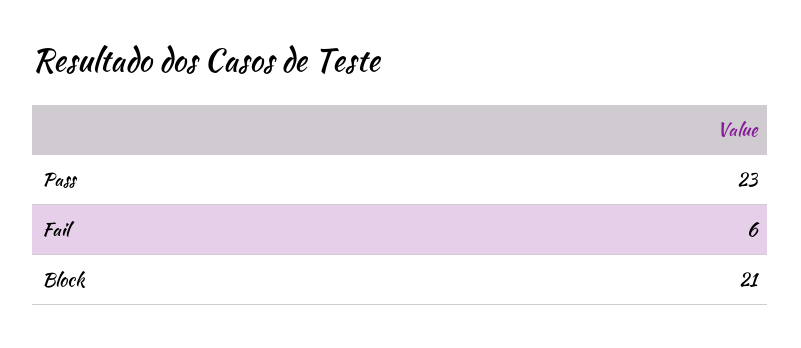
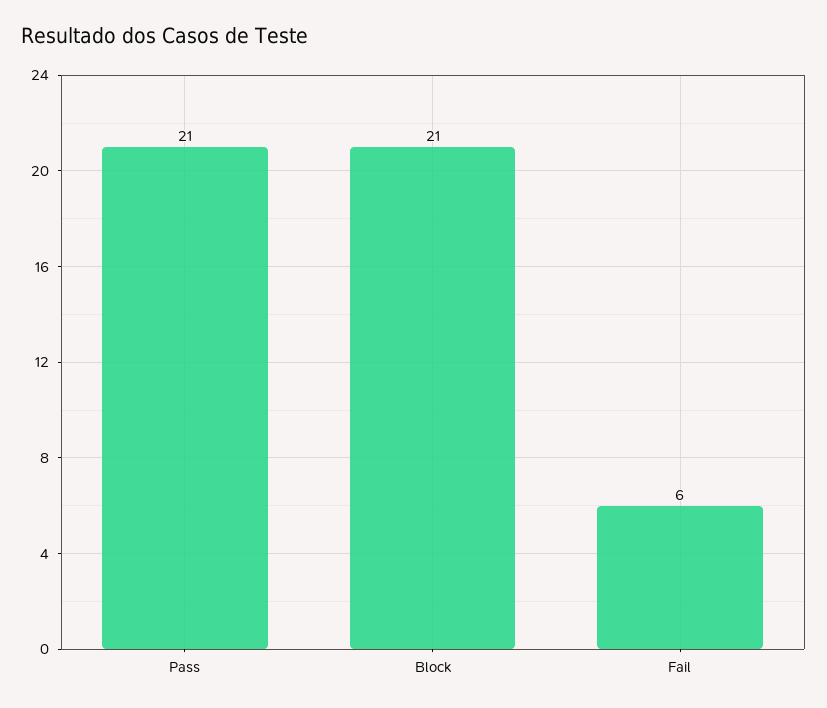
Pass: 23 -> 21

